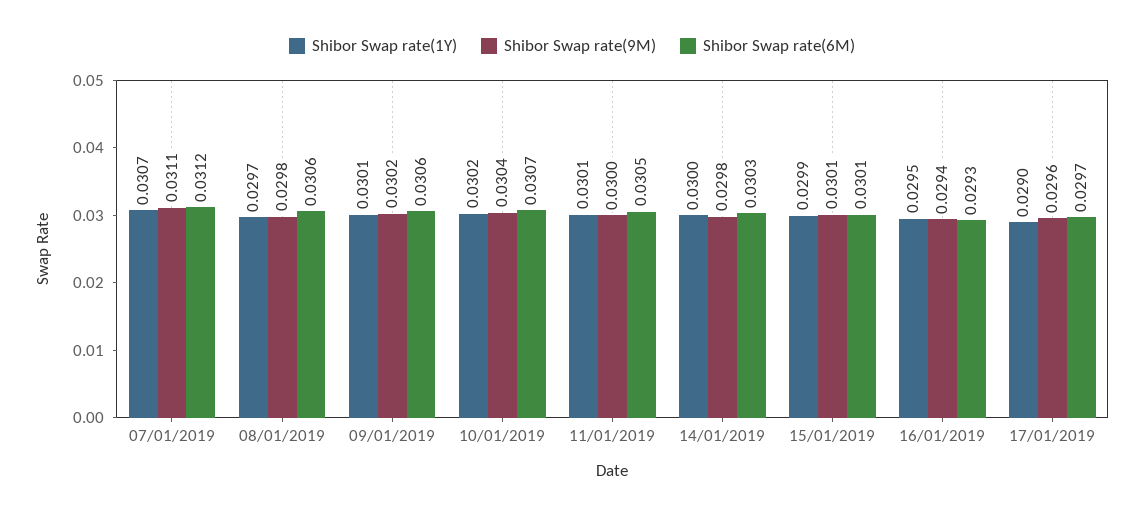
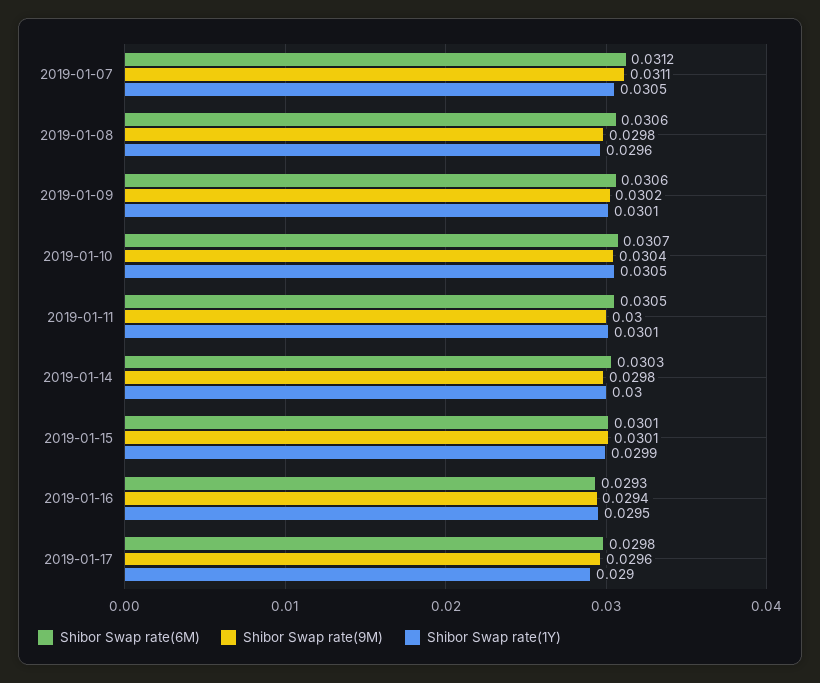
Shibor Swap rate(1Y), 07/01/2019: 0.0307 -> 0.0305
Shibor Swap rate(1Y), 08/01/2019: 0.0297 -> 0.0296
Shibor Swap rate(1Y), 10/01/2019: 0.0302 -> 0.0305
Shibor Swap rate(6M), 17/01/2019: 0.0297 -> 0.0298

